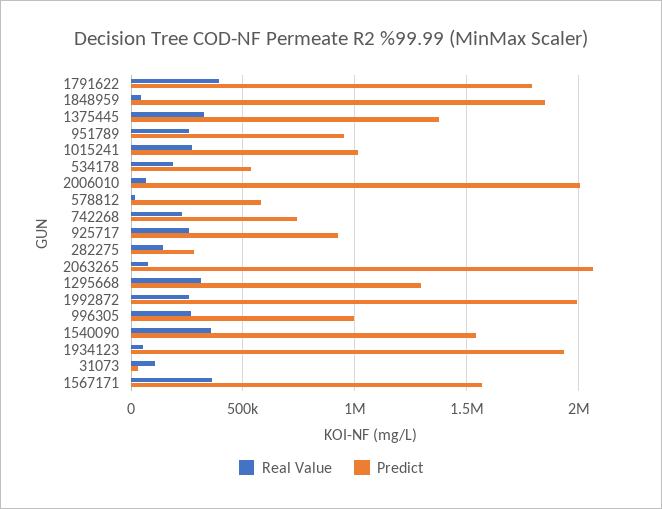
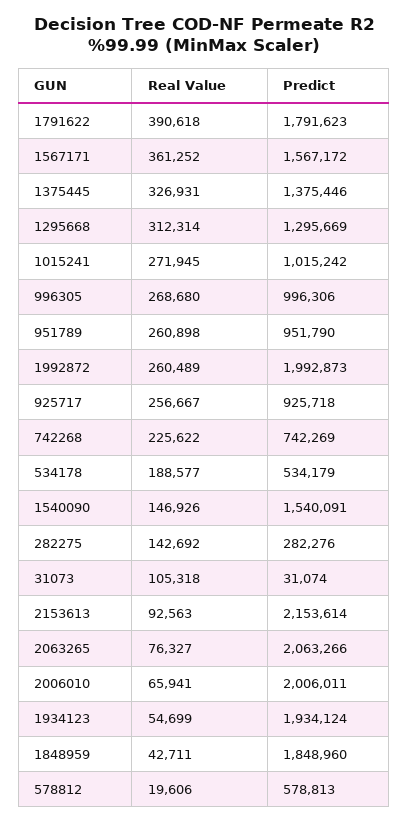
Real Value, 1540090: 350000 -> 146926
Real Value, 2153613: none -> 92563
Predict, 2153613: none -> 2153614

